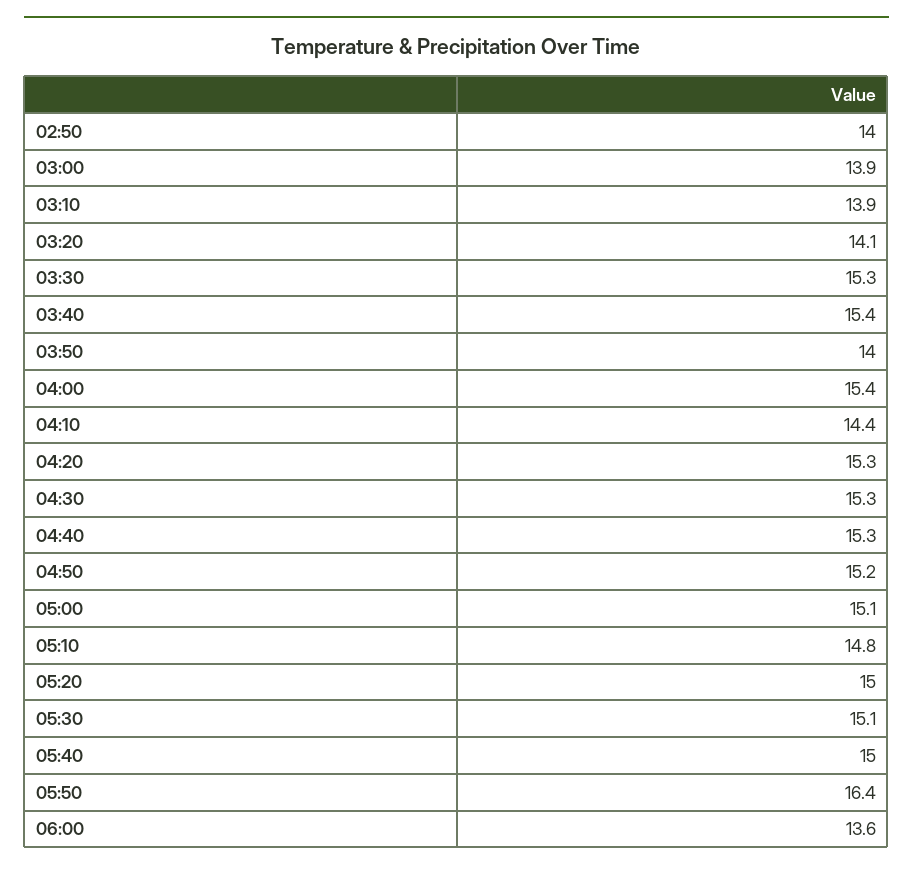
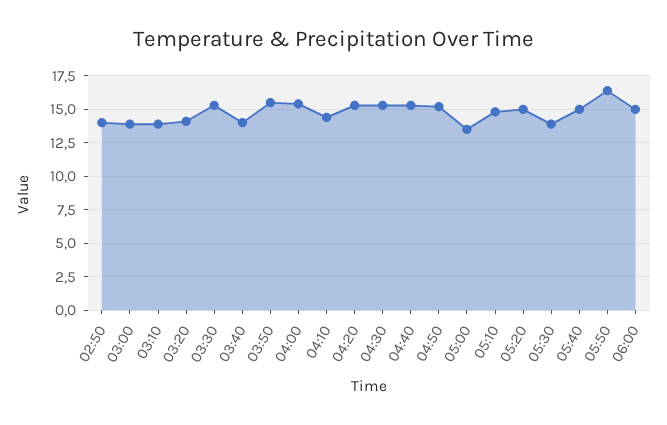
03:40: 15.4 -> 14
03:50: 14 -> 15.5
05:00: 15.1 -> 13.5
05:30: 15.1 -> 14
06:00: 13.6 -> 15

